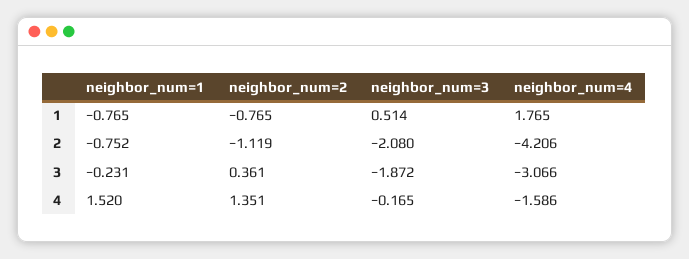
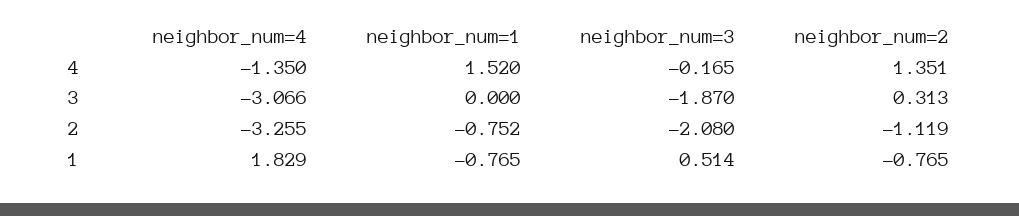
neighbor_num=4, 1: 1.765 -> 1.829
neighbor_num=4, 2: -4.206 -> -3.255
neighbor_num=1, 3: -0.231 -> 0
neighbor_num=2, 3: 0.361 -> 0.313
neighbor_num=3, 3: -1.872 -> -1.87
neighbor_num=4, 4: -1.586 -> -1.35

